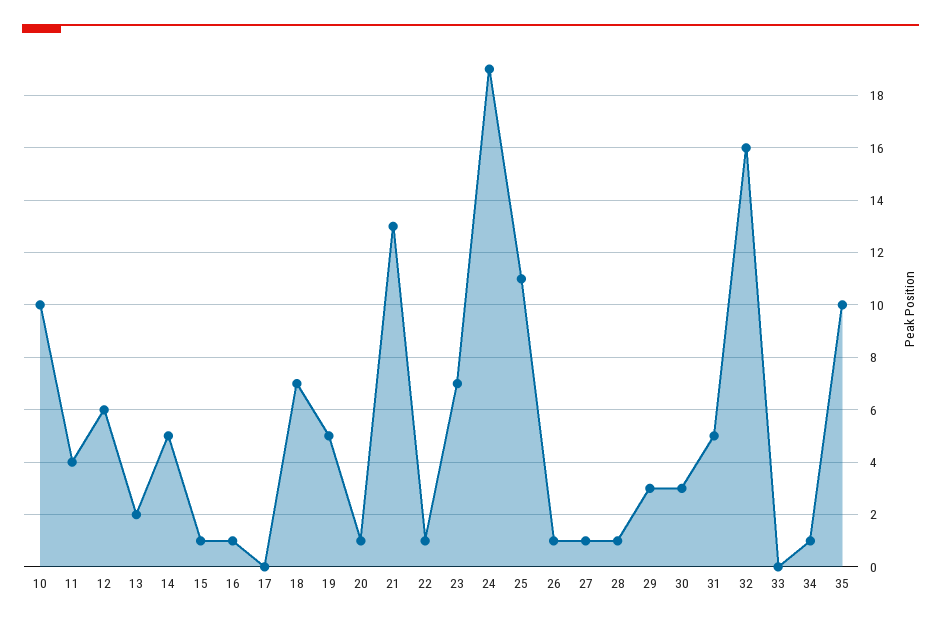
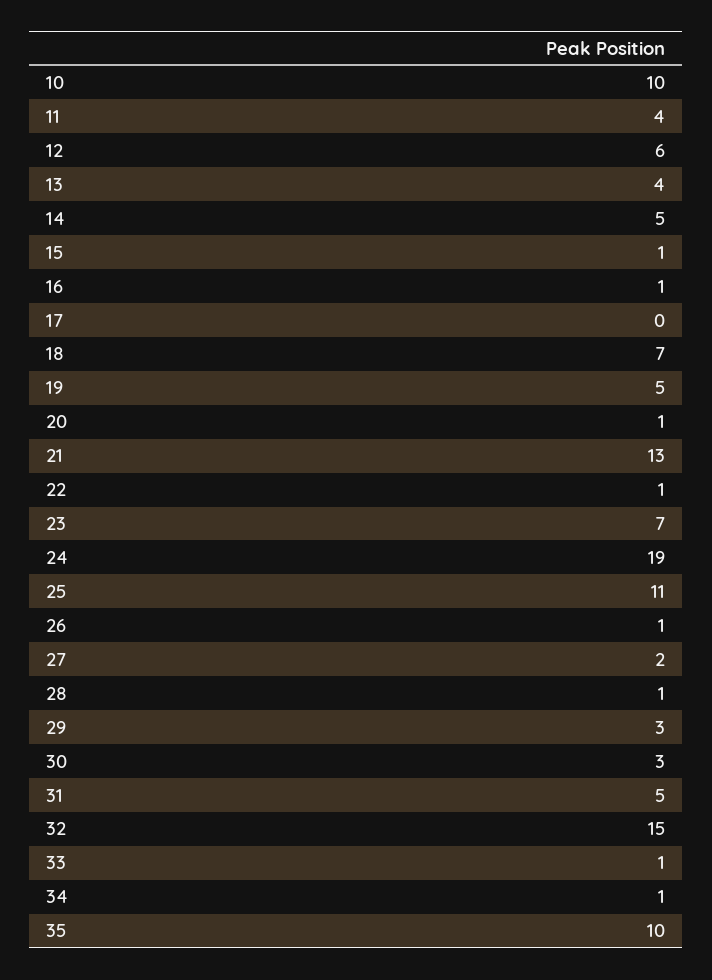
13: 2 -> 4
27: 1 -> 2
32: 16 -> 15
33: 0 -> 1

